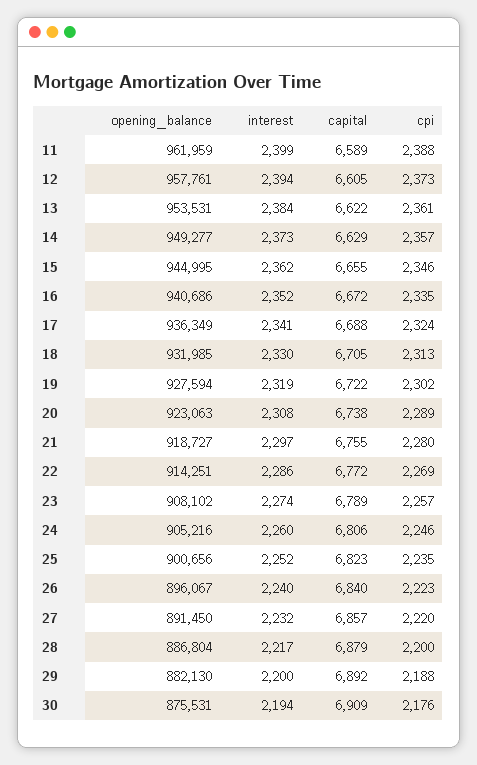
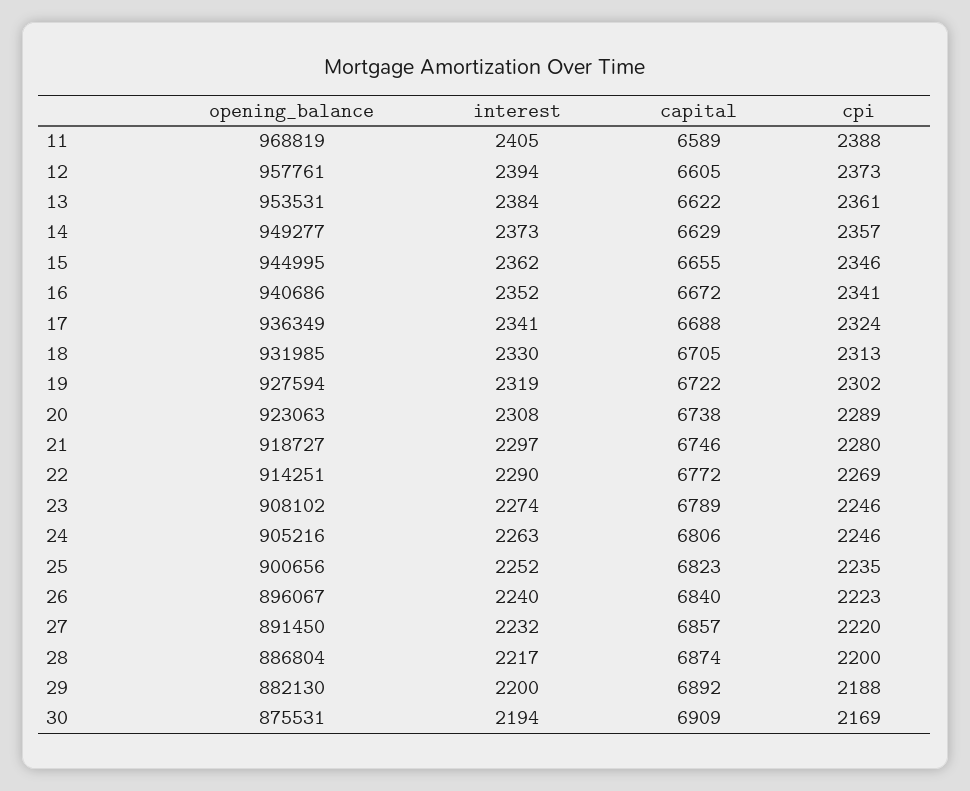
opening_balance, 11: 961959 -> 968819
interest, 11: 2399 -> 2405
cpi, 16: 2335 -> 2341
capital, 21: 6755 -> 6746
interest, 22: 2286 -> 2290
cpi, 23: 2257 -> 2246
interest, 24: 2260 -> 2263
capital, 28: 6879 -> 6874
cpi, 30: 2176 -> 2169

